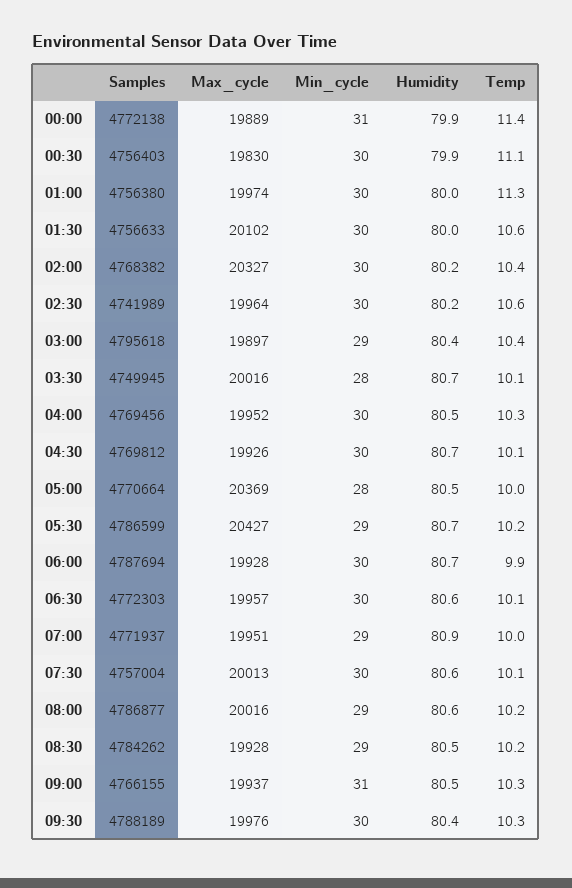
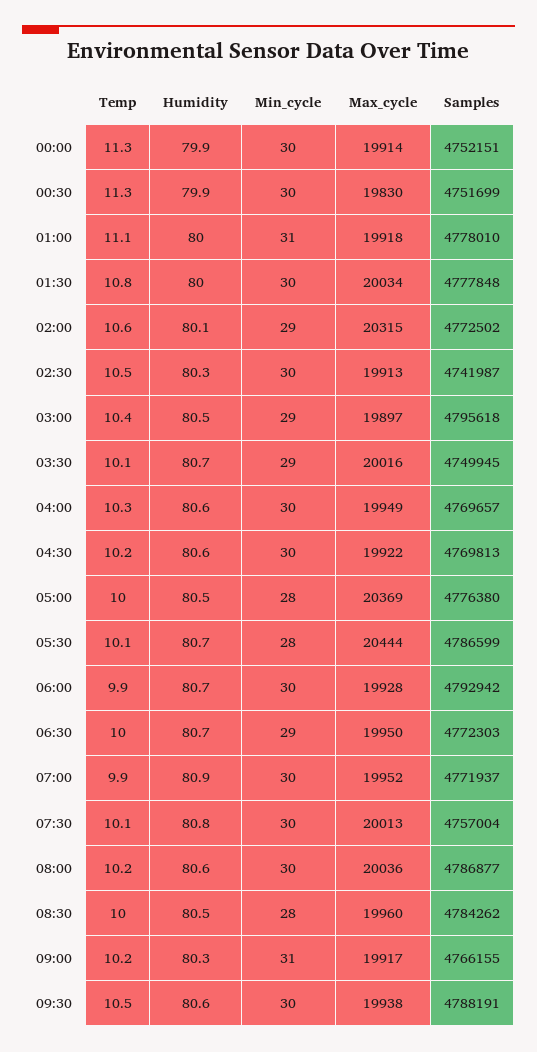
Samples, 00:00: 4772138 -> 4752151
Max_cycle, 00:00: 19889 -> 19914
Min_cycle, 00:00: 31 -> 30
Temp, 00:00: 11.4 -> 11.3
Samples, 00:30: 4756403 -> 4751699
Temp, 00:30: 11.1 -> 11.3
Samples, 01:00: 4756380 -> 4778010
Max_cycle, 01:00: 19974 -> 19918
Min_cycle, 01:00: 30 -> 31
Temp, 01:00: 11.3 -> 11.1
Samples, 01:30: 4756633 -> 4777848
Max_cycle, 01:30: 20102 -> 20034
Temp, 01:30: 10.6 -> 10.8
Samples, 02:00: 4768382 -> 4772502
Max_cycle, 02:00: 20327 -> 20315
Min_cycle, 02:00: 30 -> 29
Humidity, 02:00: 80.2 -> 80.1
Temp, 02:00: 10.4 -> 10.6
Samples, 02:30: 4741989 -> 4741987
Max_cycle, 02:30: 19964 -> 19913
Humidity, 02:30: 80.2 -> 80.3
Temp, 02:30: 10.6 -> 10.5
Humidity, 03:00: 80.4 -> 80.5
Min_cycle, 03:30: 28 -> 29
Samples, 04:00: 4769456 -> 4769657
Max_cycle, 04:00: 19952 -> 19949
Humidity, 04:00: 80.5 -> 80.6
Samples, 04:30: 4769812 -> 4769813
Max_cycle, 04:30: 19926 -> 19922
Humidity, 04:30: 80.7 -> 80.6
Temp, 04:30: 10.1 -> 10.2
Samples, 05:00: 4770664 -> 4776380
Max_cycle, 05:30: 20427 -> 20444
Min_cycle, 05:30: 29 -> 28
Temp, 05:30: 10.2 -> 10.1
Samples, 06:00: 4787694 -> 4792942
Max_cycle, 06:30: 19957 -> 19950
Min_cycle, 06:30: 30 -> 29
Humidity, 06:30: 80.6 -> 80.7
Temp, 06:30: 10.1 -> 10
Max_cycle, 07:00: 19951 -> 19952
Min_cycle, 07:00: 29 -> 30
Temp, 07:00: 10 -> 9.9
Humidity, 07:30: 80.6 -> 80.8
Max_cycle, 08:00: 20016 -> 20036
Min_cycle, 08:00: 29 -> 30
Max_cycle, 08:30: 19928 -> 19960
Min_cycle, 08:30: 29 -> 28
Temp, 08:30: 10.2 -> 10
Max_cycle, 09:00: 19937 -> 19917
Humidity, 09:00: 80.5 -> 80.3
Temp, 09:00: 10.3 -> 10.2
Samples, 09:30: 4788189 -> 4788191
Max_cycle, 09:30: 19976 -> 19938
Humidity, 09:30: 80.4 -> 80.6
Temp, 09:30: 10.3 -> 10.5

